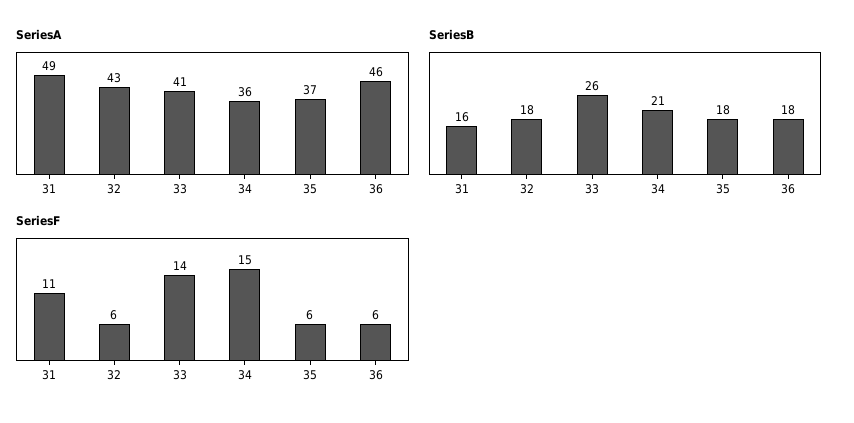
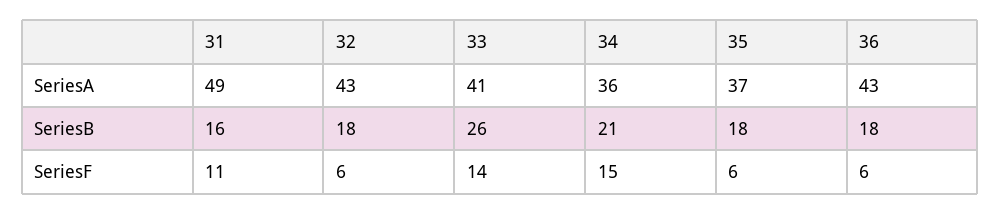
SeriesA, 36: 46 -> 43

